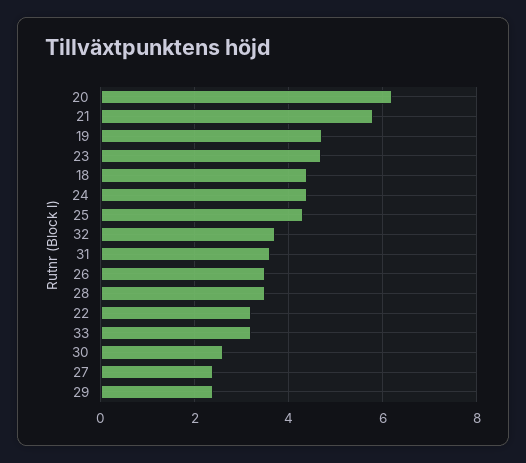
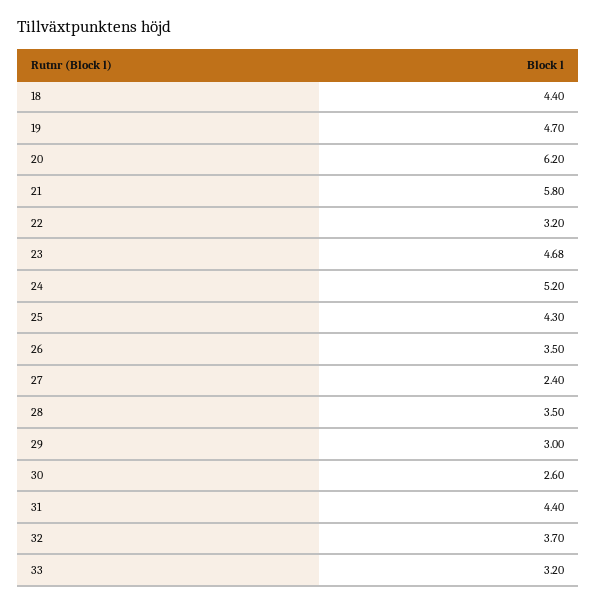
24: 4.4 -> 5.2
31: 3.6 -> 4.4
29: 2.4 -> 3

